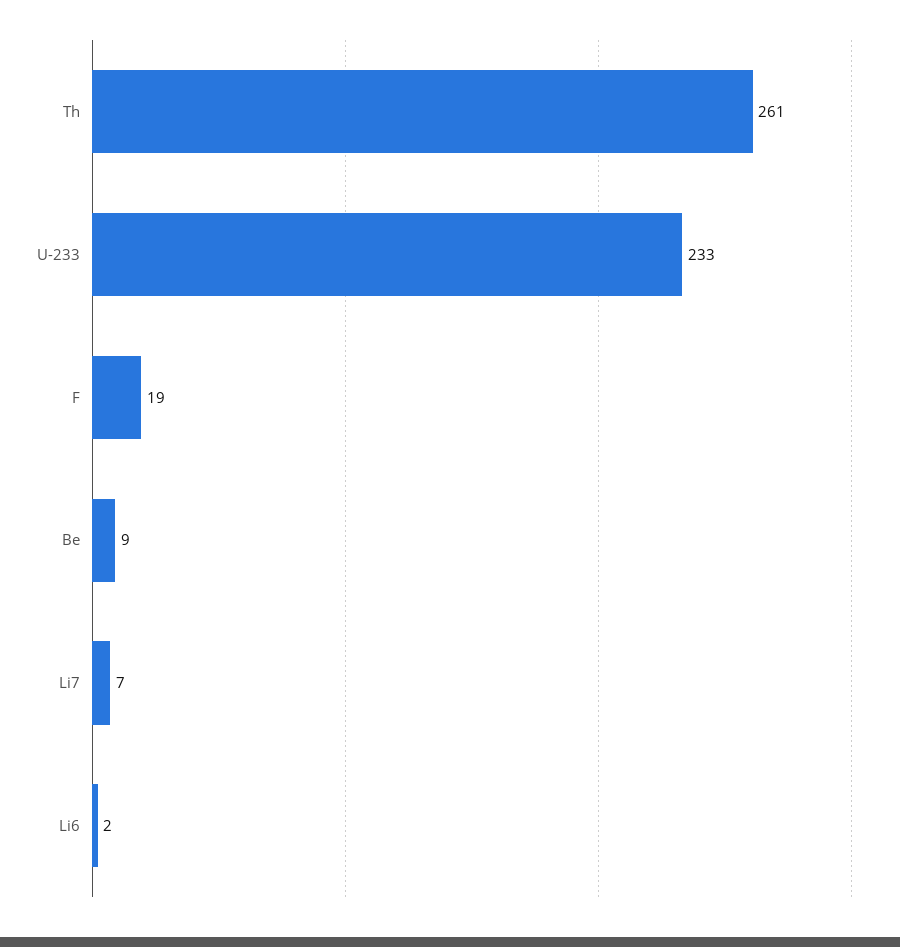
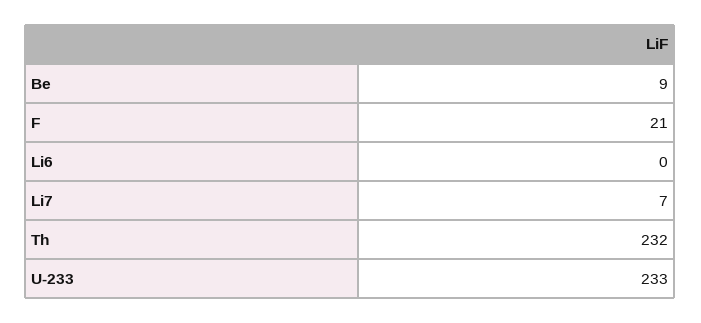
Th: 261 -> 232
F: 19 -> 21
Li6: 2 -> 0

